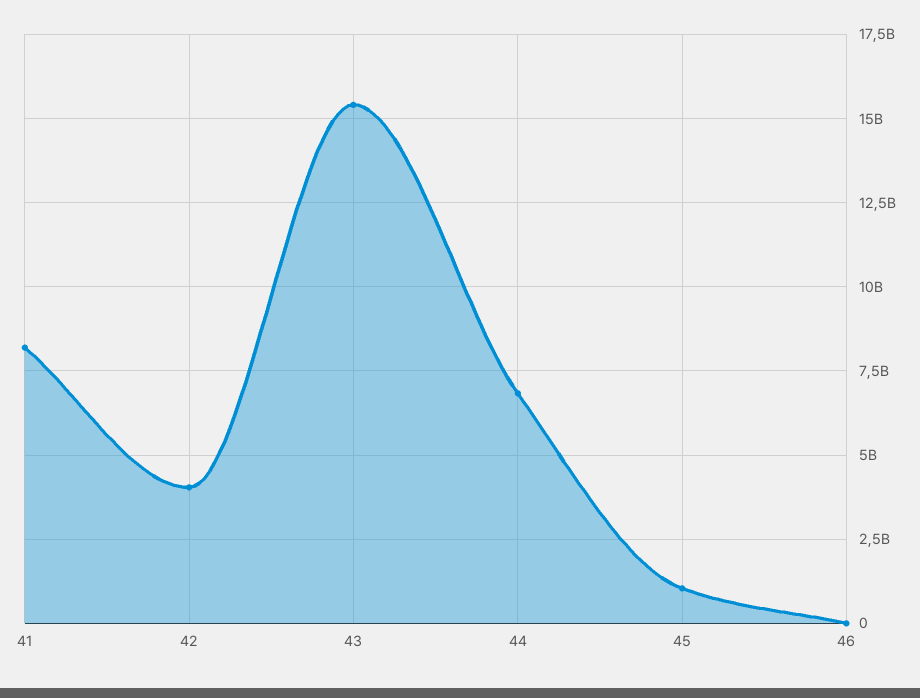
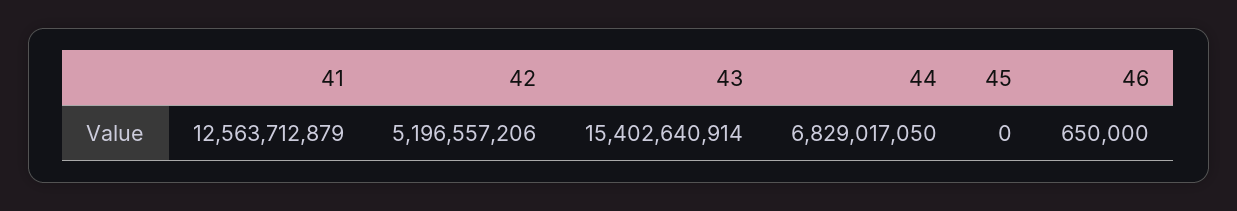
41: 8250000000 -> 12563712879
42: 4000000000 -> 5196557206
45: 1000000000 -> 0

